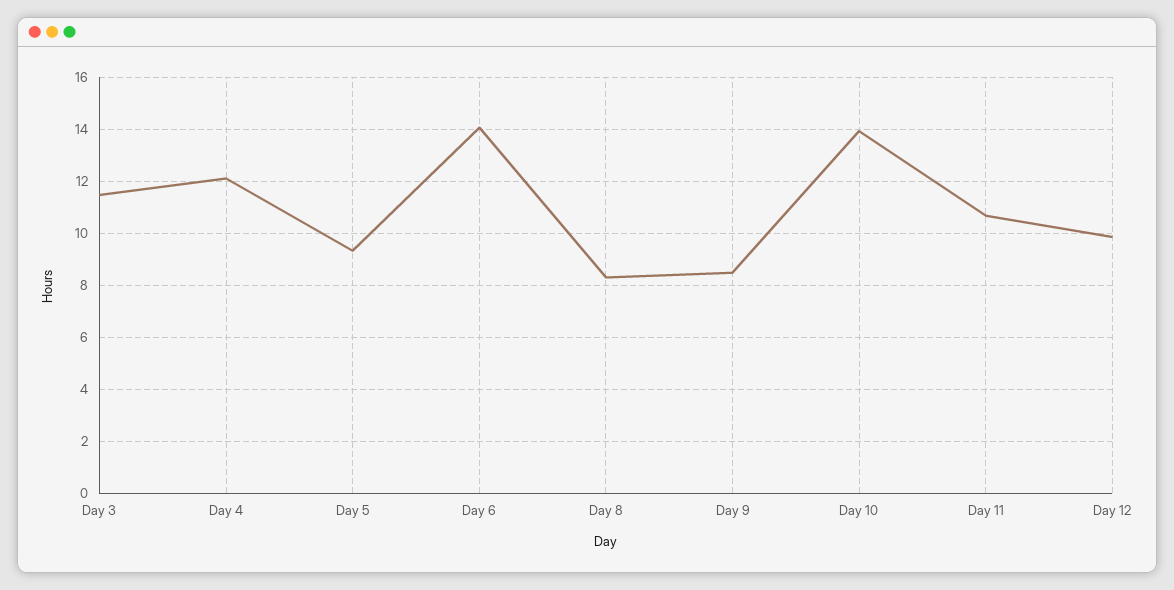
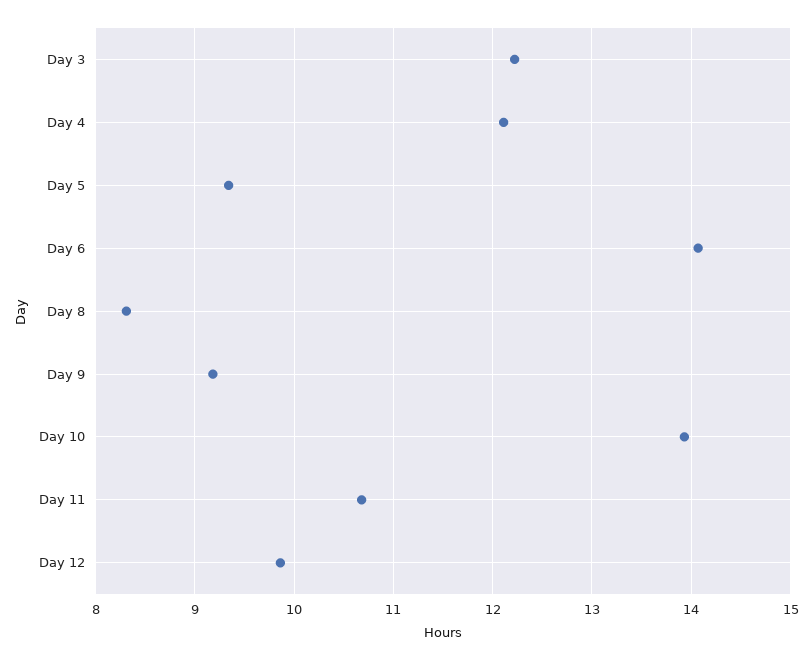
Day 3: 11.5 -> 12.2
Day 9: 8.5 -> 9.2

